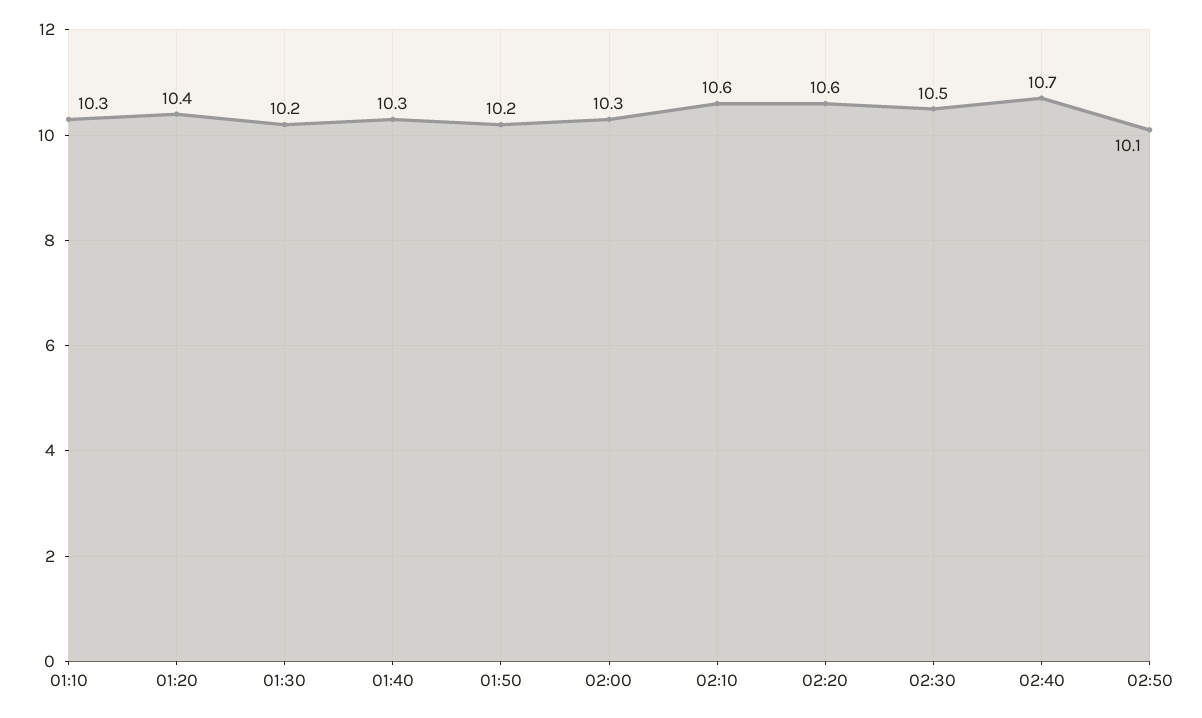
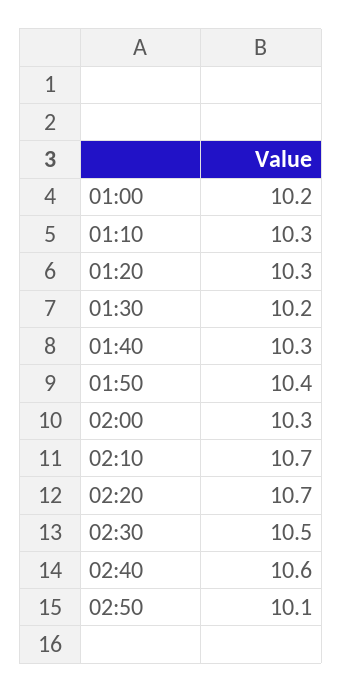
01:20: 10.4 -> 10.3
01:50: 10.2 -> 10.4
02:10: 10.6 -> 10.7
02:20: 10.6 -> 10.7
02:40: 10.7 -> 10.6
01:00: none -> 10.2

